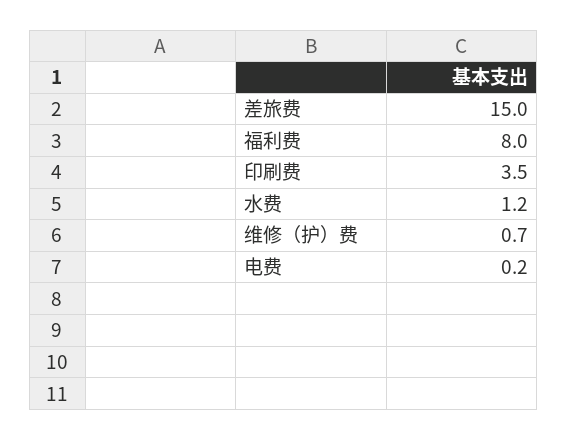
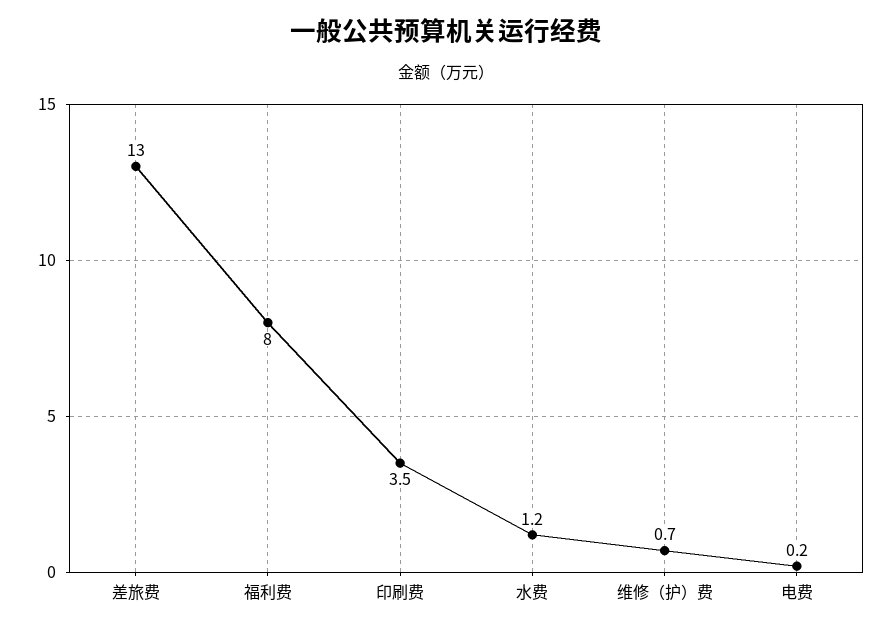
差旅费: 15 -> 13

